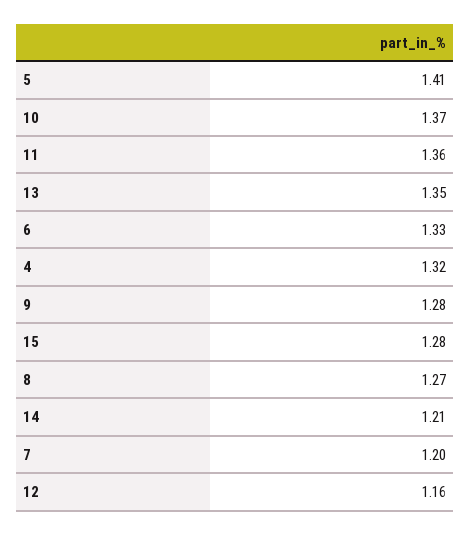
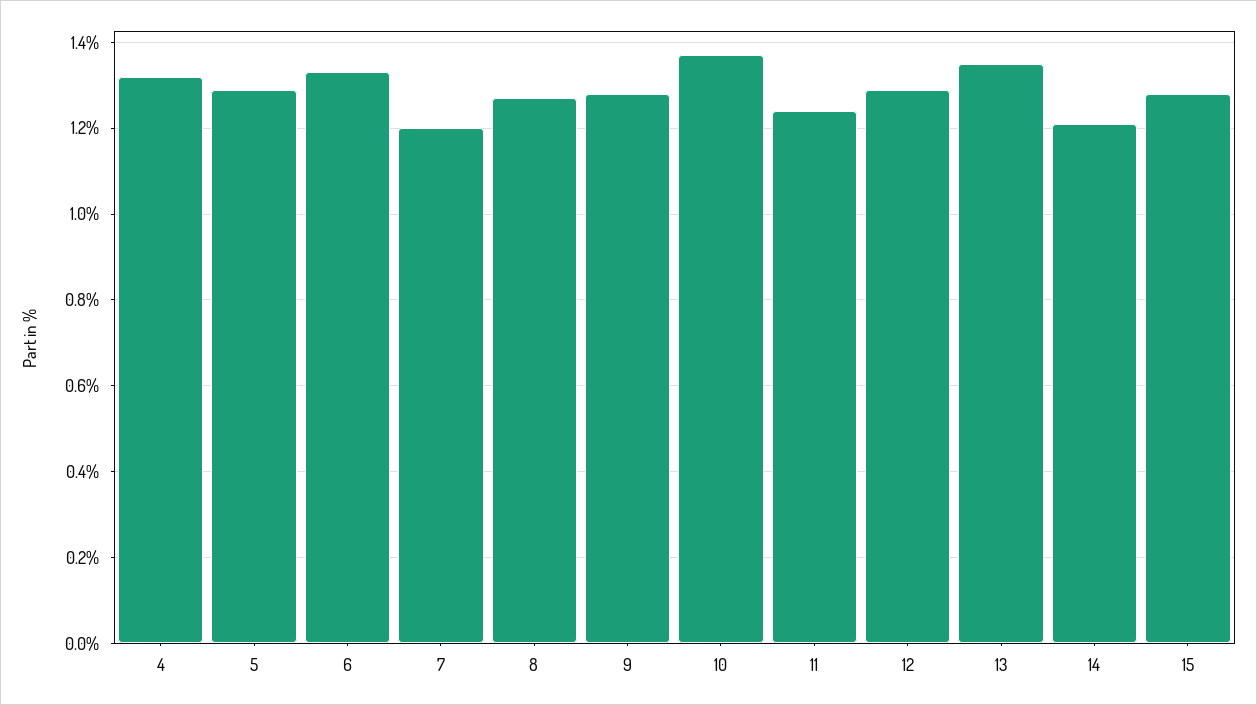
5: 1.41 -> 1.3
11: 1.36 -> 1.25
12: 1.16 -> 1.3

